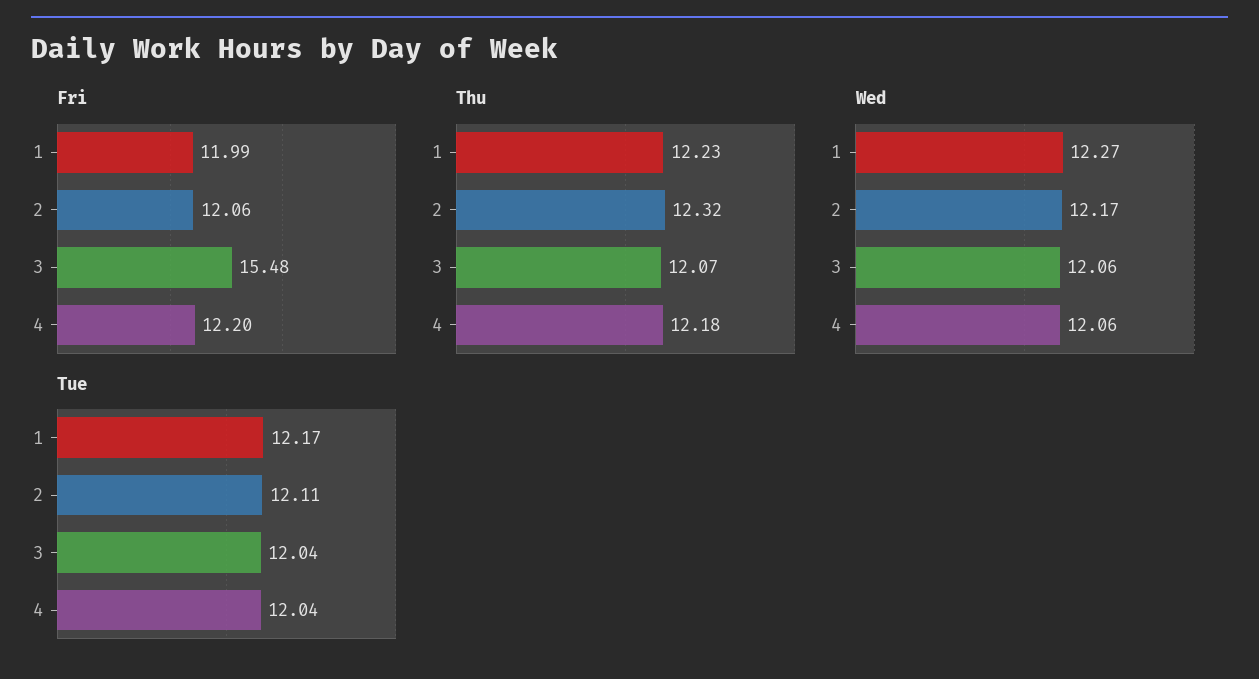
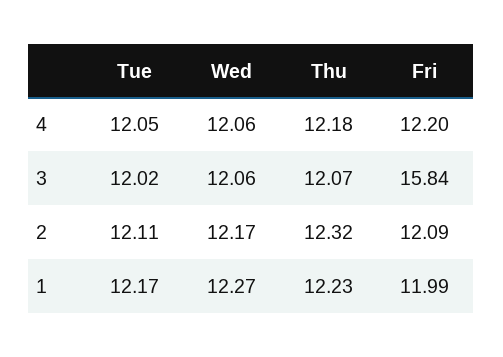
Fri, 2: 12.06 -> 12.09
Fri, 3: 15.48 -> 15.84
Tue, 3: 12.04 -> 12.02
Tue, 4: 12.04 -> 12.05

